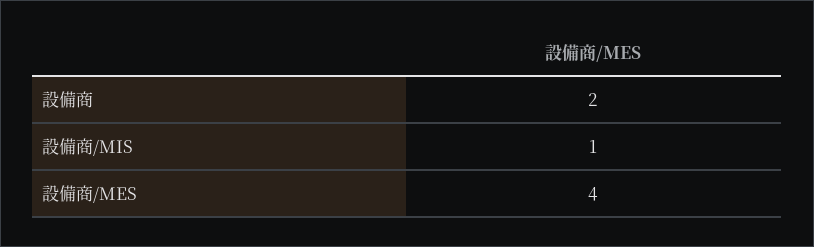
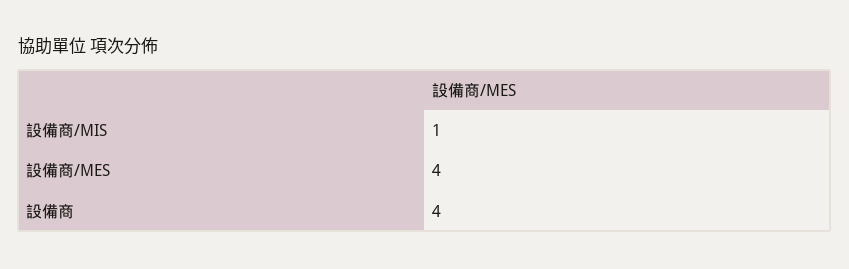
設備商: 2 -> 4

